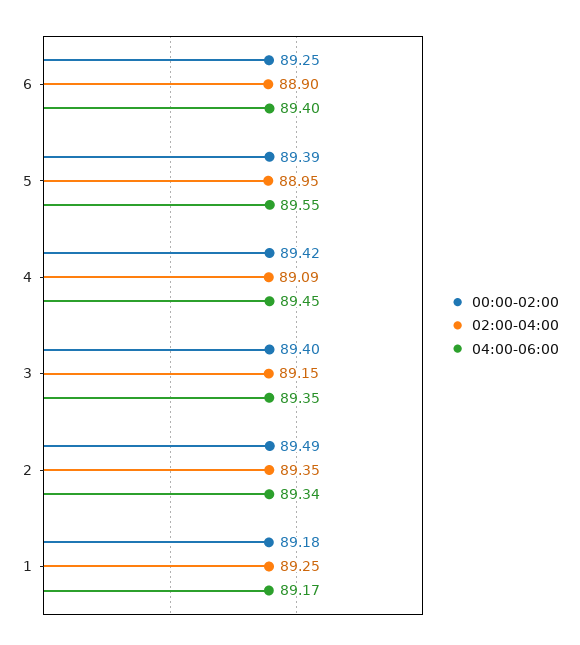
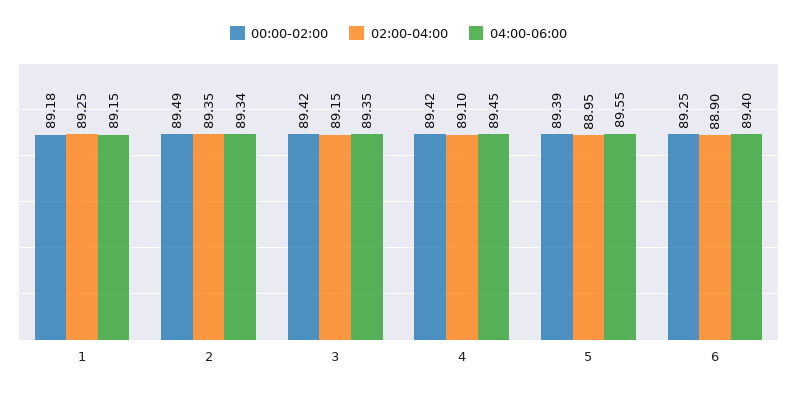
02:00-04:00, 4: 89.09 -> 89.1
00:00-02:00, 3: 89.4 -> 89.42
04:00-06:00, 1: 89.17 -> 89.15

